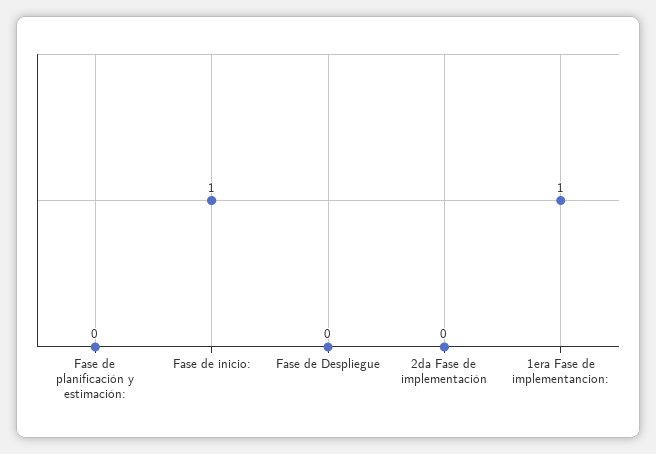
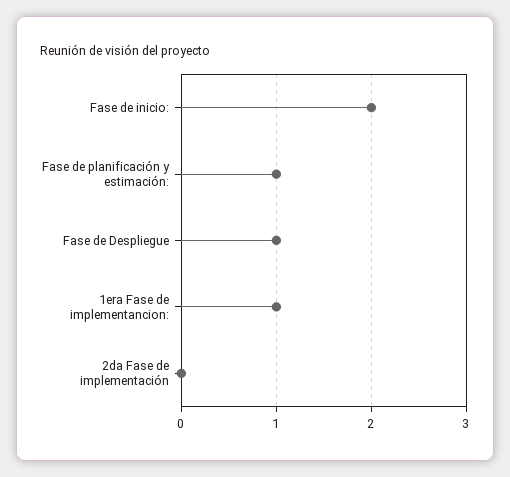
Fase de planificación y estimación:: 0 -> 1
Fase de inicio:: 1 -> 2
Fase de Despliegue: 0 -> 1

